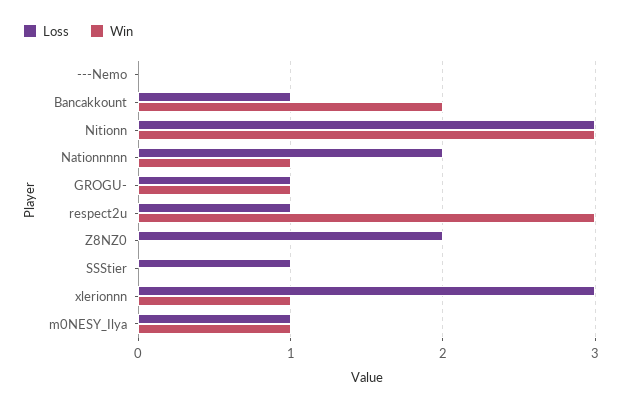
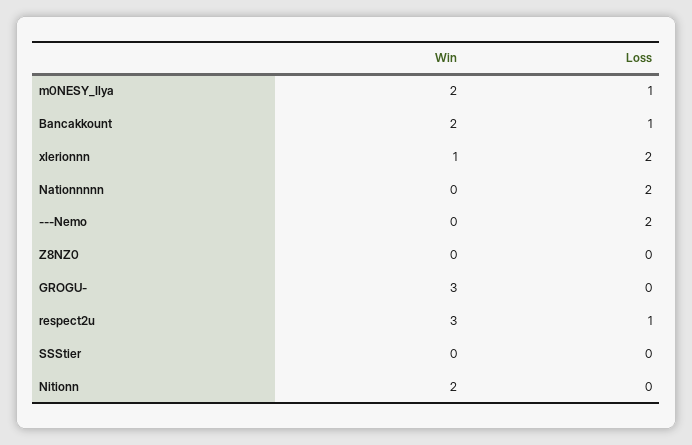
Loss, ---Nemo: 0 -> 2
Loss, Nitionn: 3 -> 0
Win, Nitionn: 3 -> 2
Win, Nationnnnn: 1 -> 0
Loss, GROGU-: 1 -> 0
Win, GROGU-: 1 -> 3
Loss, Z8NZ0: 2 -> 0
Loss, SSStier: 1 -> 0
Loss, xlerionnn: 3 -> 2
Win, m0NESY_Ilya: 1 -> 2

